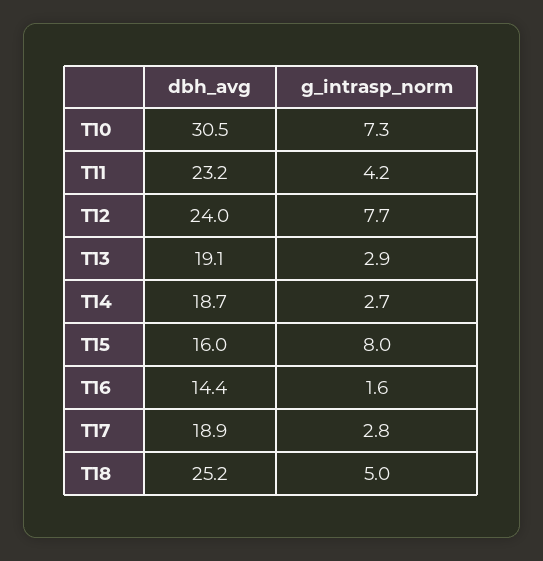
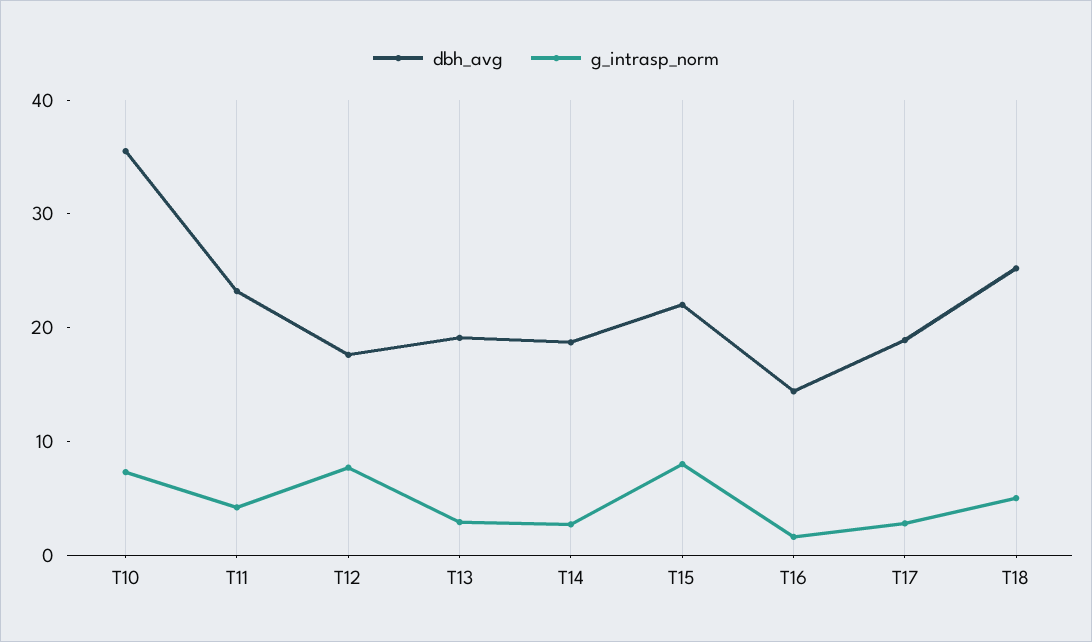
dbh_avg, T10: 30.5 -> 36
dbh_avg, T12: 24 -> 18
dbh_avg, T15: 16 -> 22

